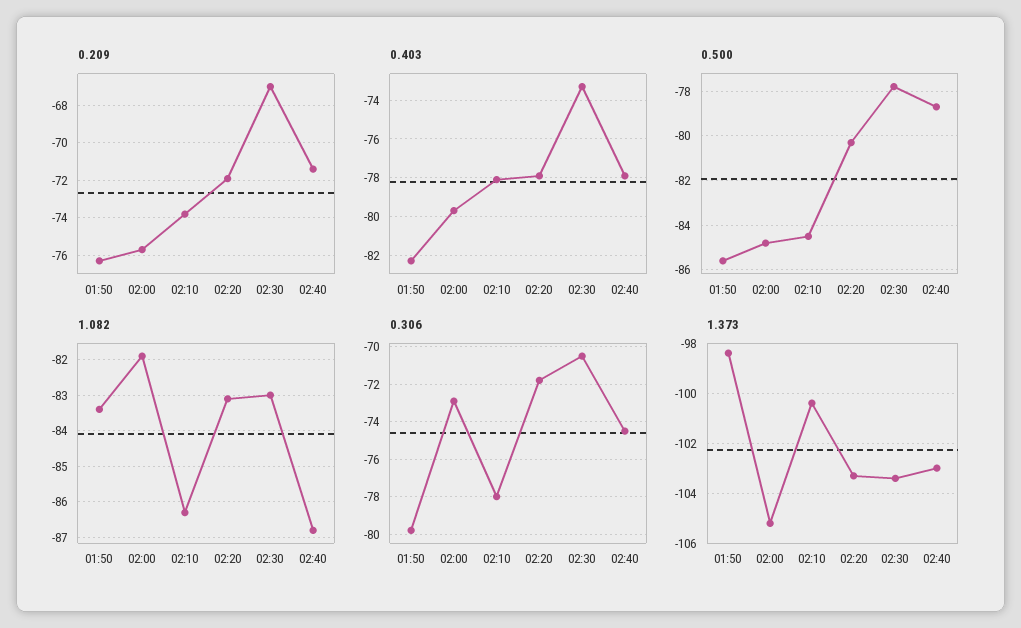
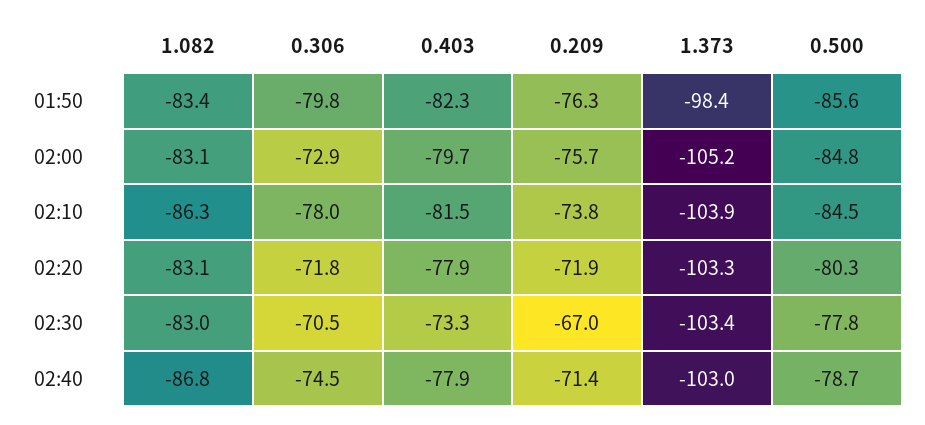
0.403, 02:10: -78 -> -81.5
1.082, 02:00: -82 -> -83.1
1.373, 02:10: -100.5 -> -103.9

